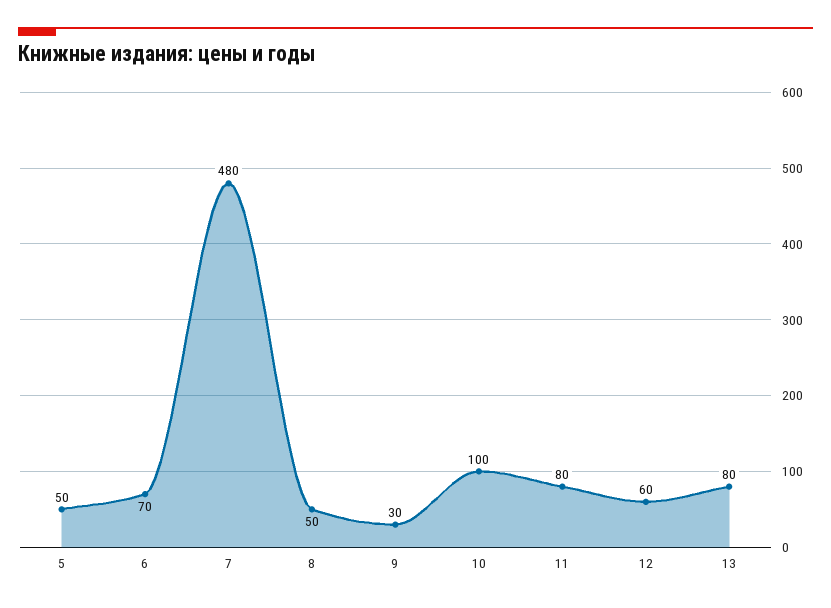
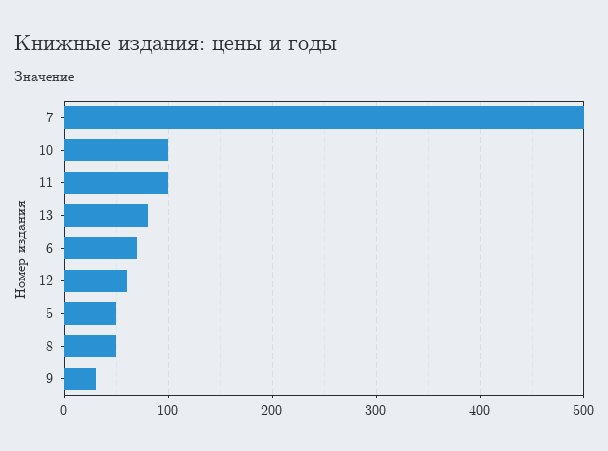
7: 480 -> 500
11: 80 -> 100

